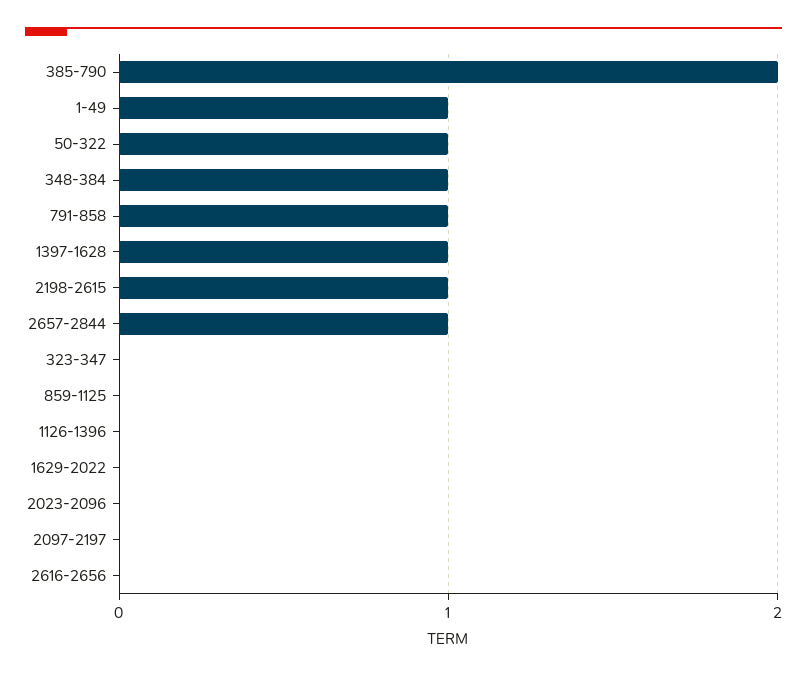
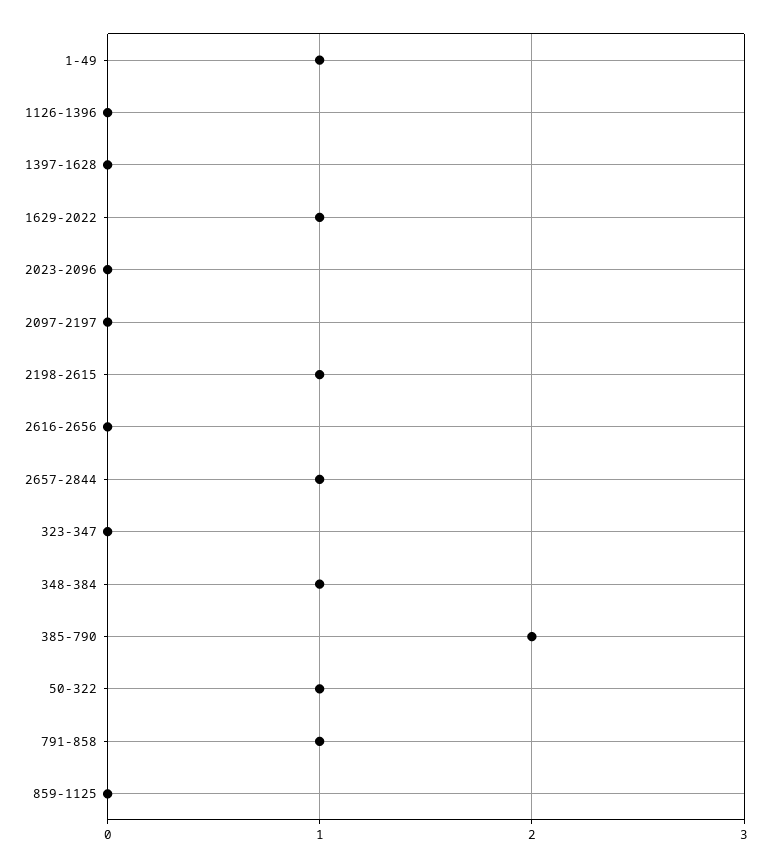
1397-1628: 1 -> 0
1629-2022: 0 -> 1

